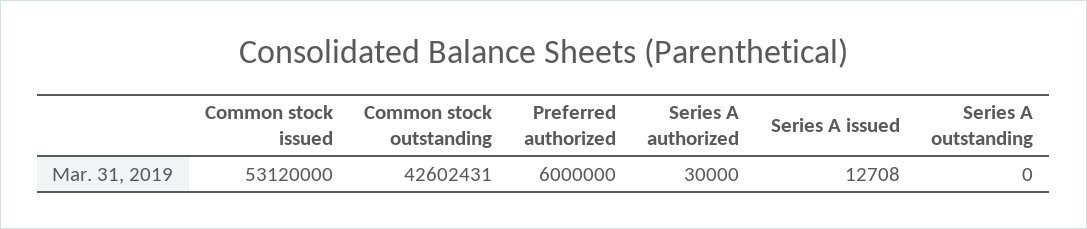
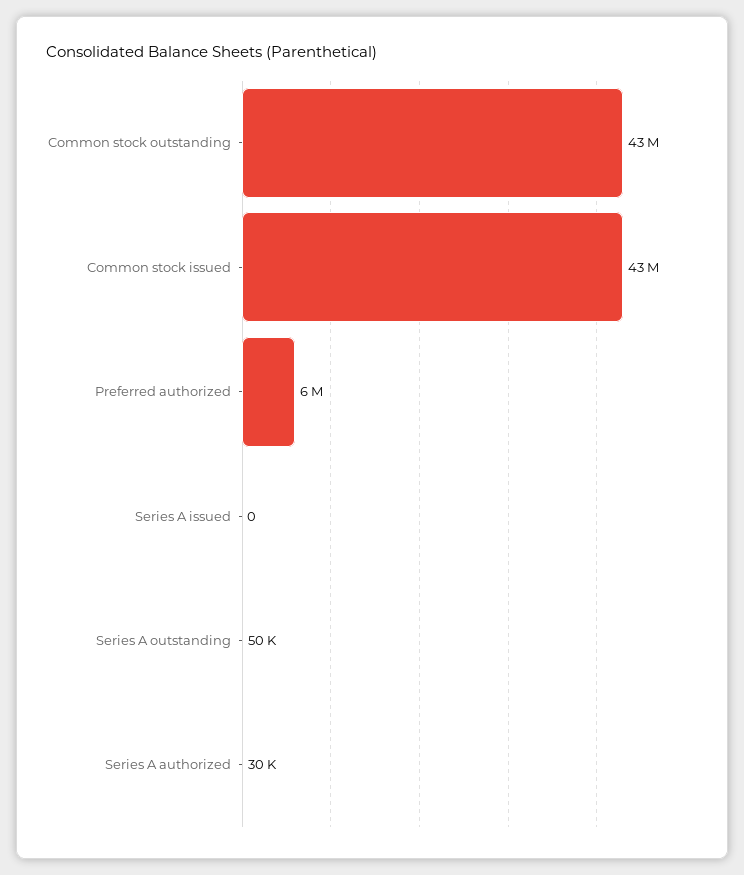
Common stock issued: 53120000 -> 43000000
Series A issued: 12708 -> 0
Series A outstanding: 0 -> 50000

